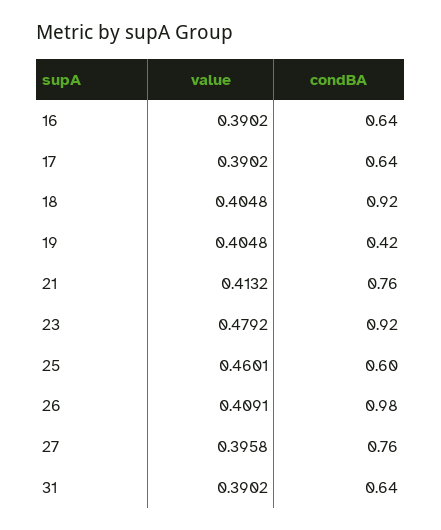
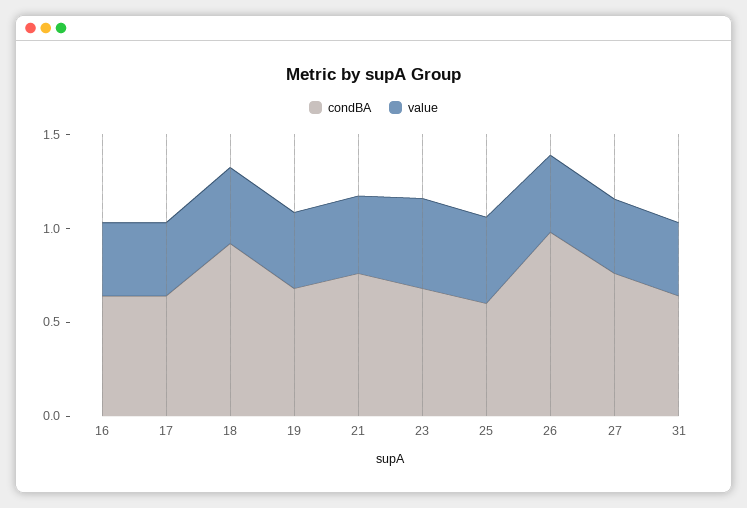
condBA, 19: 0.42 -> 0.7
condBA, 23: 0.92 -> 0.7

